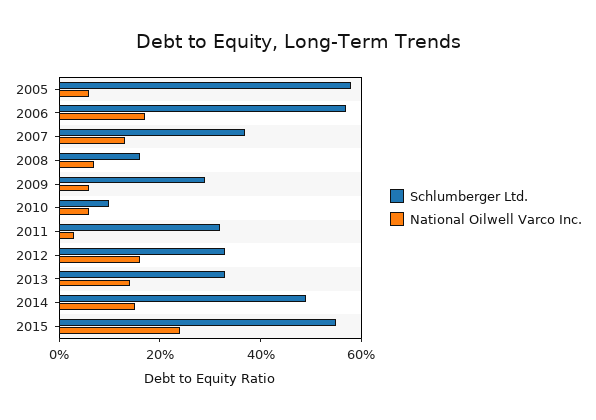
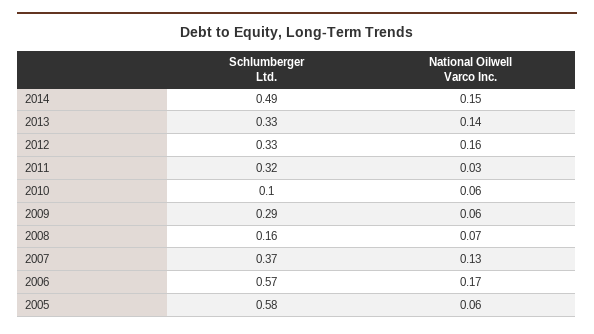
Schlumberger Ltd., 2015: 0.55 -> none
National Oilwell Varco Inc., 2015: 0.25 -> none

